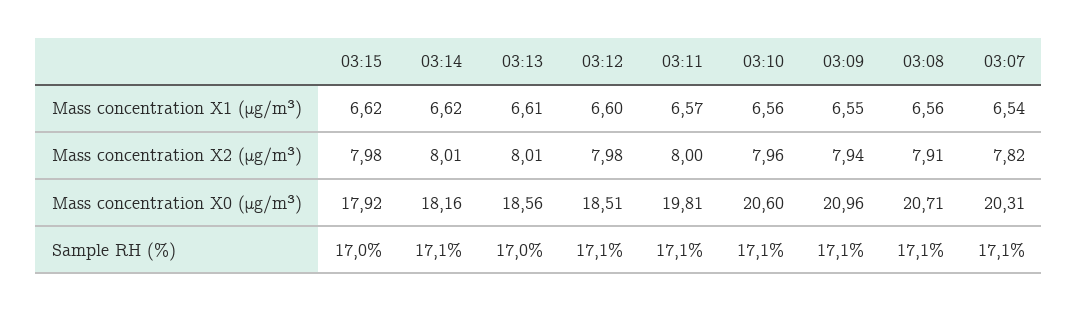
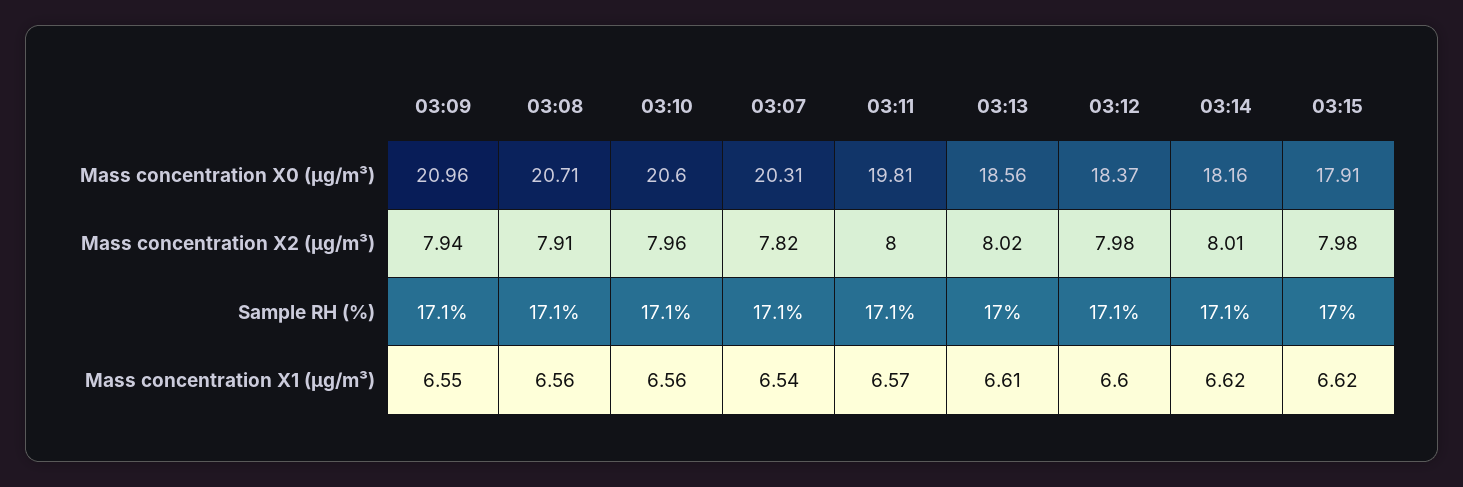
03:13, Mass concentration X2 (μg/m³): 8.01 -> 8.02
03:15, Mass concentration X0 (μg/m³): 17.92 -> 17.91
03:12, Mass concentration X0 (μg/m³): 18.51 -> 18.37

